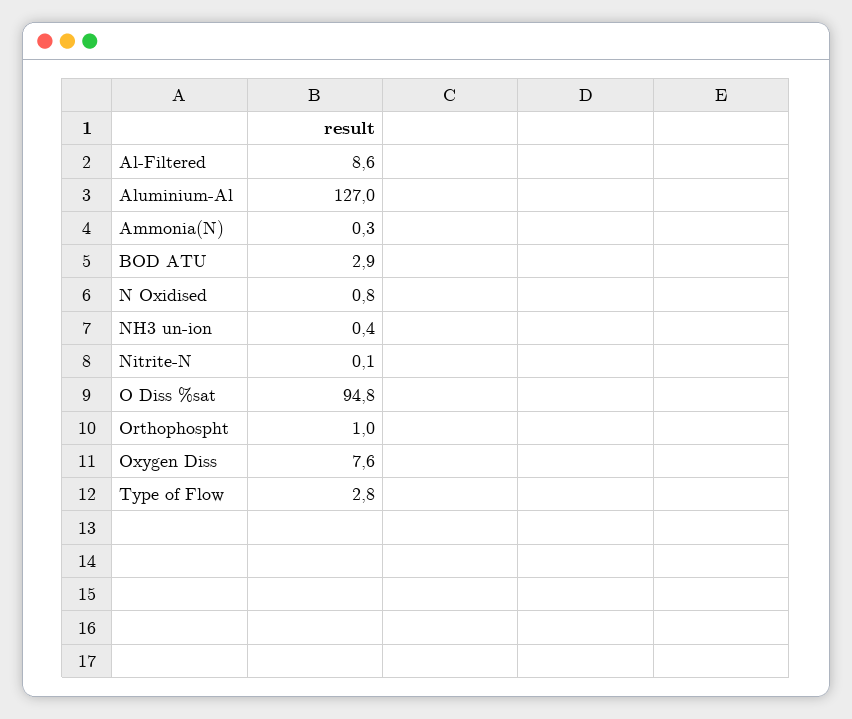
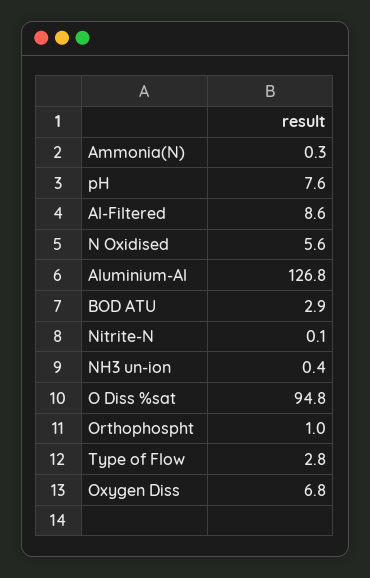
Aluminium-Al: 127 -> 126.8
N Oxidised: 0.8 -> 5.6
Oxygen Diss: 7.6 -> 6.8
pH: none -> 7.6

